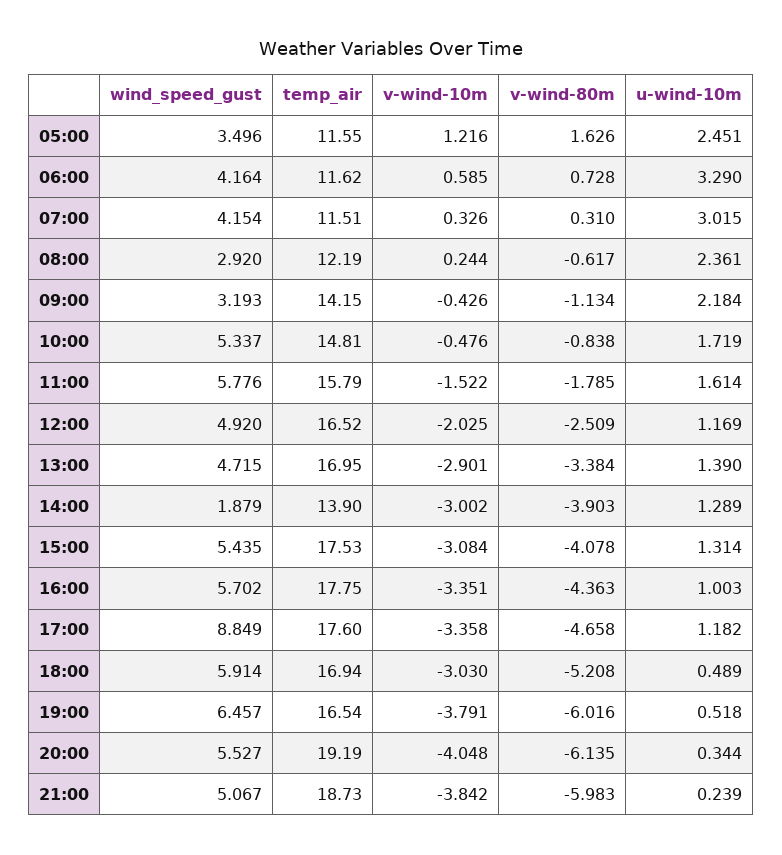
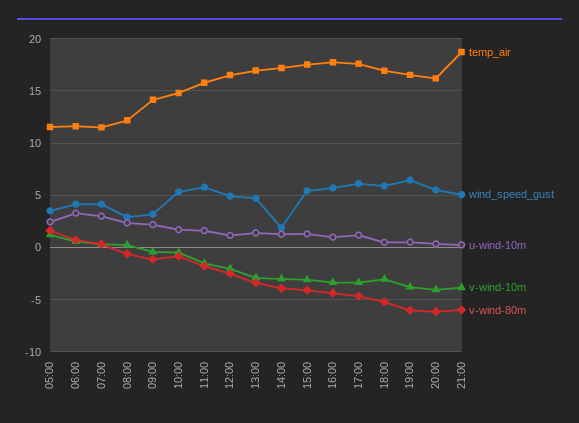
temp_air, 14:00: 13.9 -> 17
wind_speed_gust, 17:00: 8.849 -> 6
temp_air, 20:00: 19.19 -> 16

